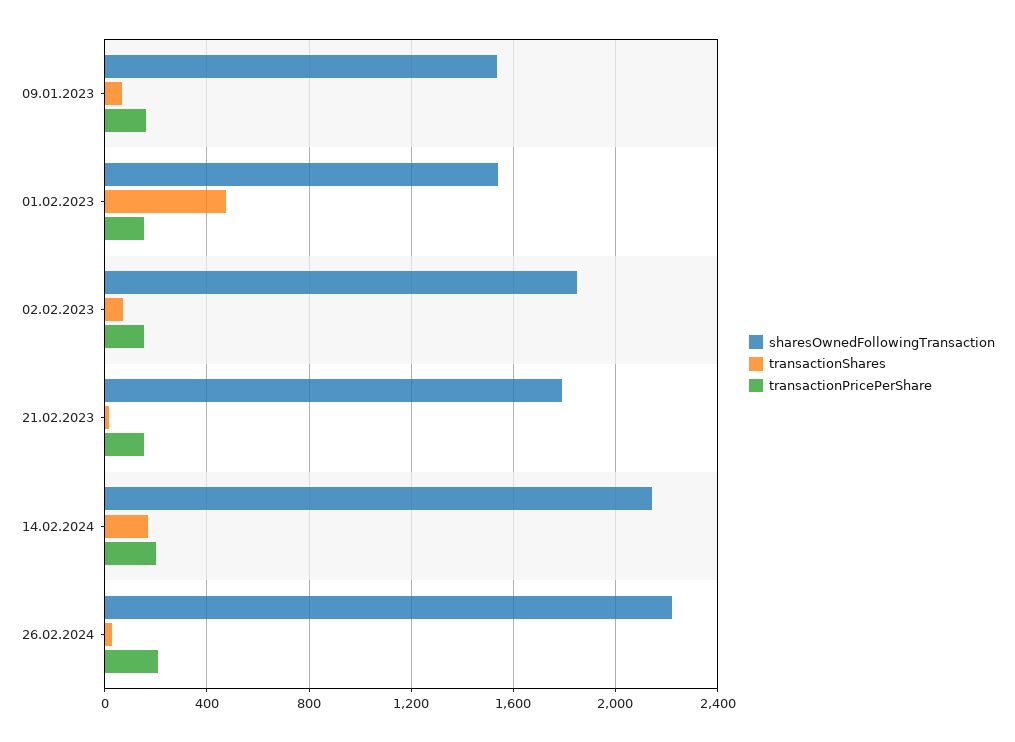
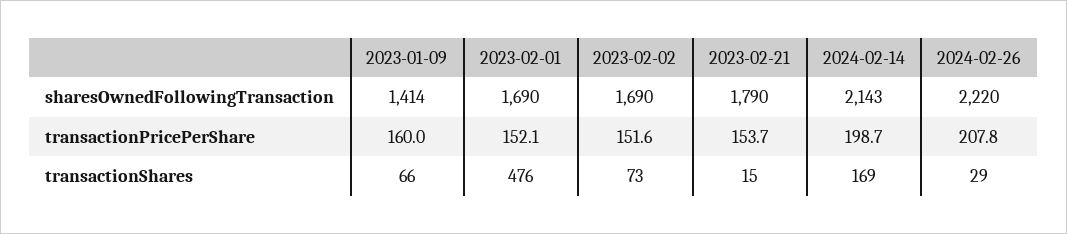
sharesOwnedFollowingTransaction, 09.01.2023: 1550 -> 1414
sharesOwnedFollowingTransaction, 01.02.2023: 1550 -> 1690
sharesOwnedFollowingTransaction, 02.02.2023: 1850 -> 1690

